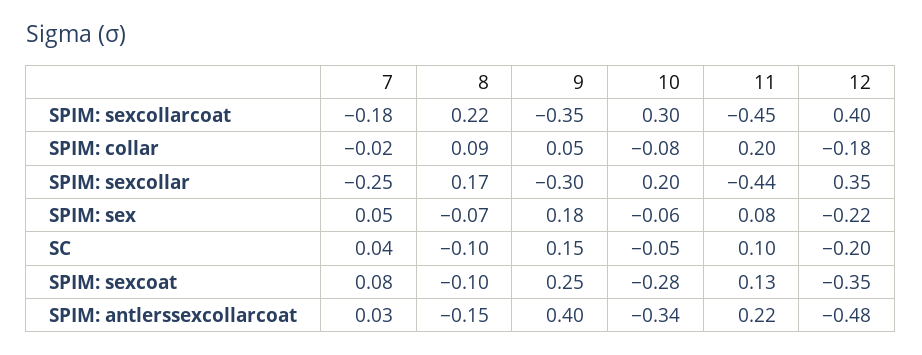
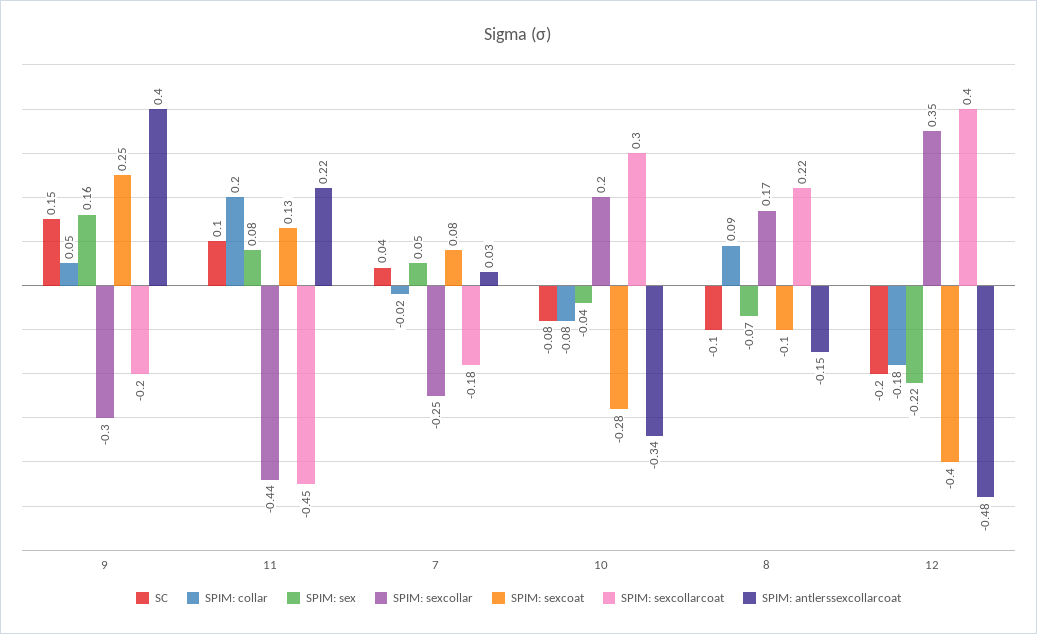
SPIM: sexcollarcoat, 9: -0.35 -> -0.2
SPIM: sex, 9: 0.18 -> 0.16
SPIM: sex, 10: -0.06 -> -0.04
SC, 10: -0.05 -> -0.08
SPIM: sexcoat, 12: -0.35 -> -0.4

